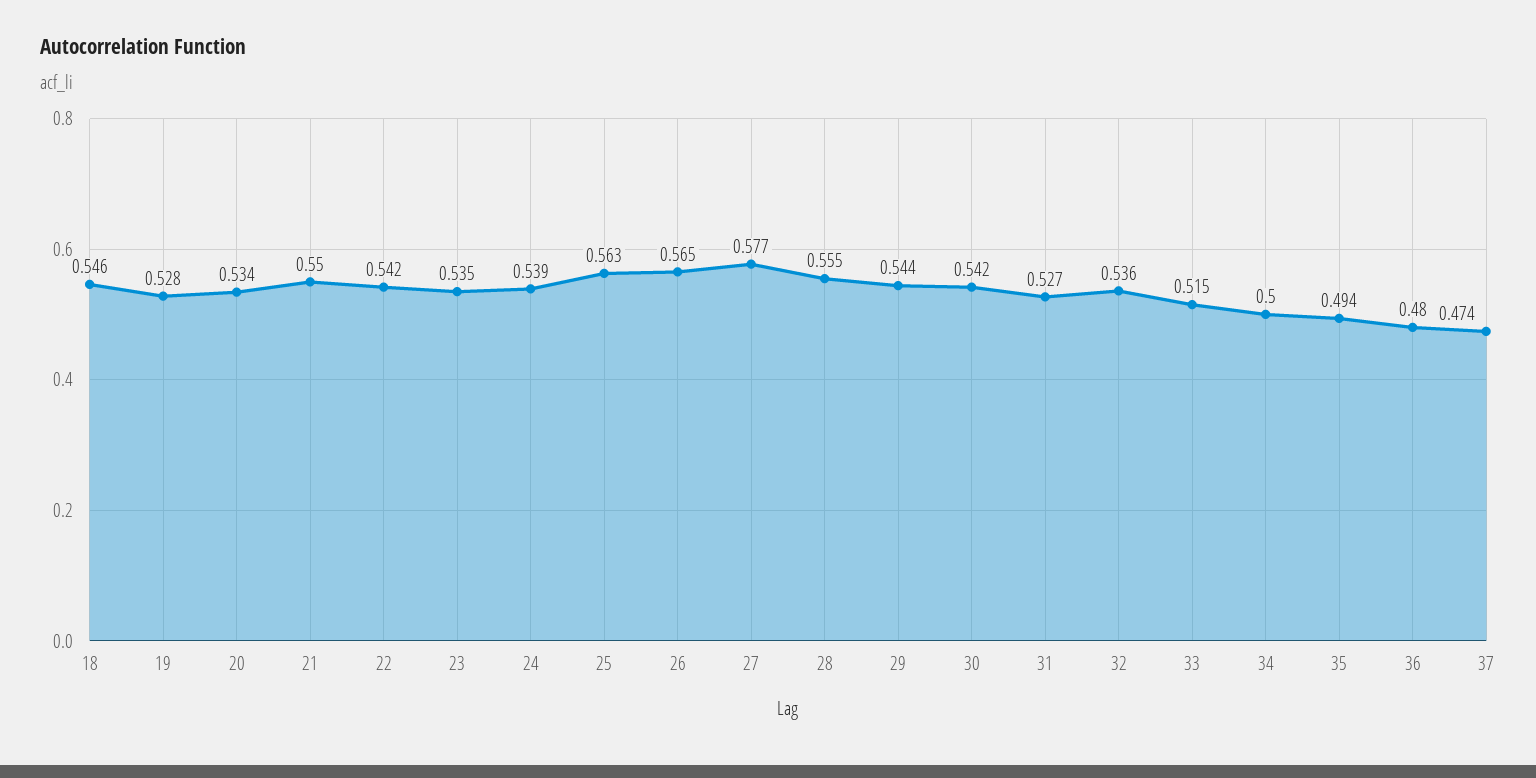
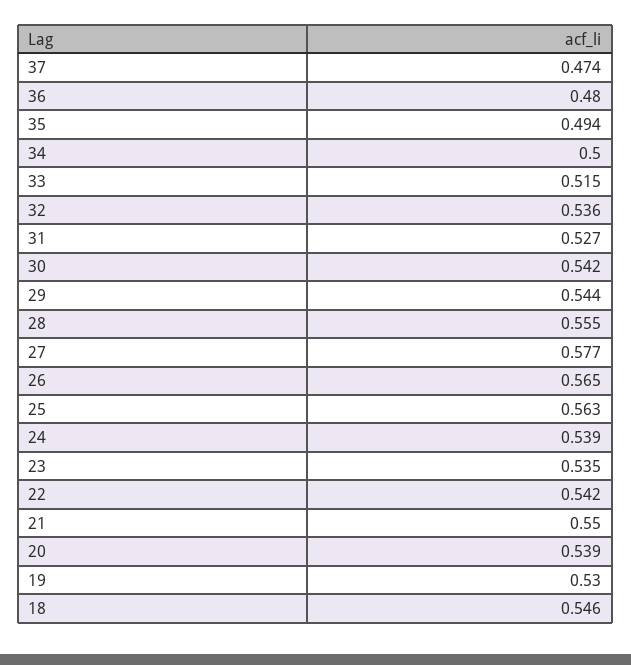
19: 0.528 -> 0.53
20: 0.534 -> 0.539

